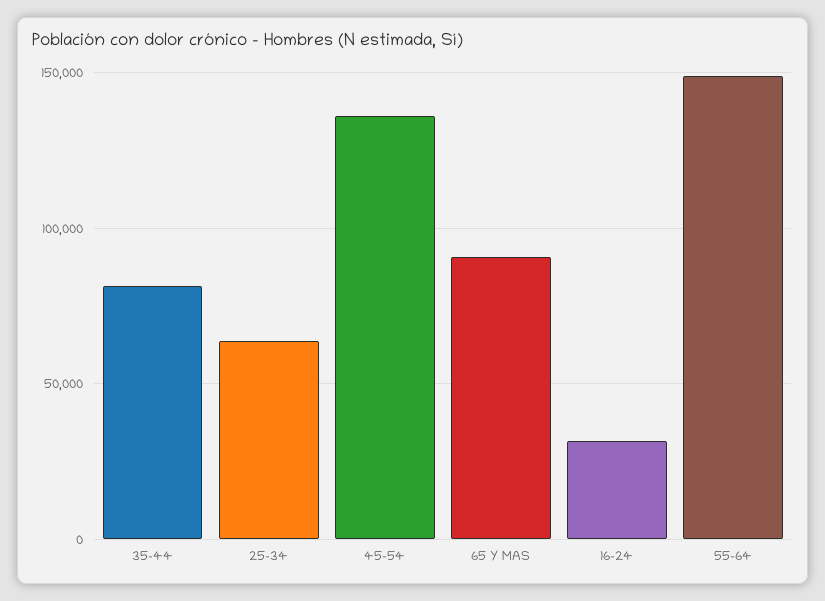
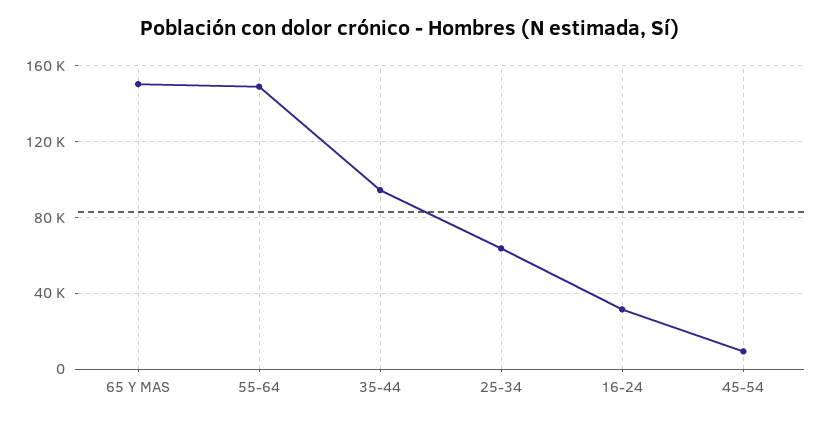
35-44: 80000 -> 95000
45-54: 135000 -> 10000
65 Y MAS: 90000 -> 150000

